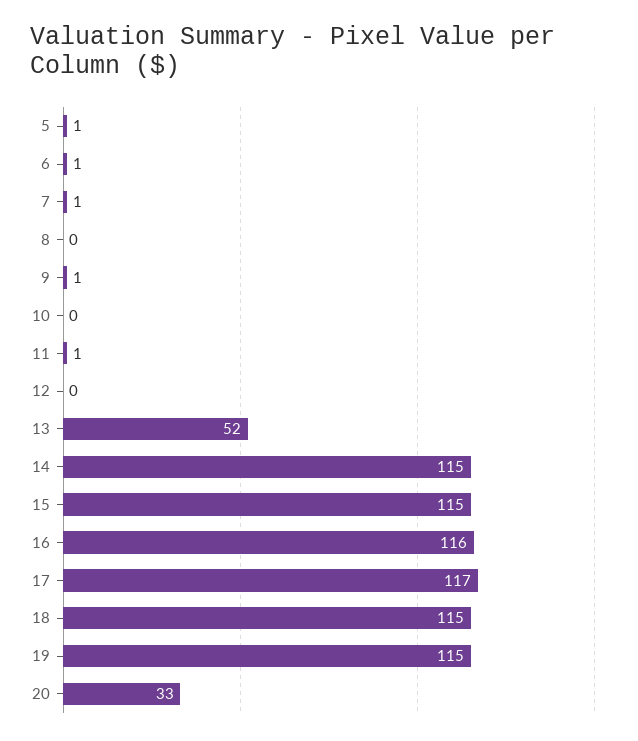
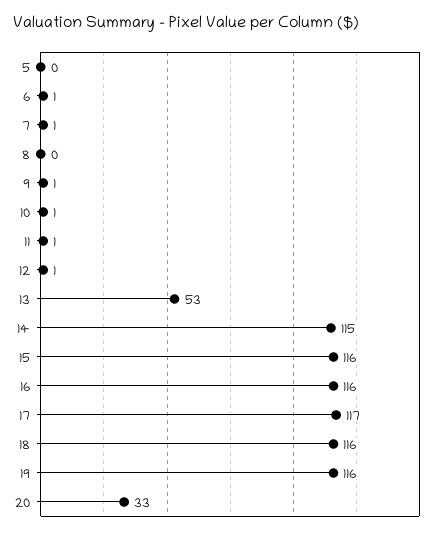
5: 1 -> 0
10: 0 -> 1
12: 0 -> 1
13: 52 -> 53
15: 115 -> 116
18: 115 -> 116
19: 115 -> 116

